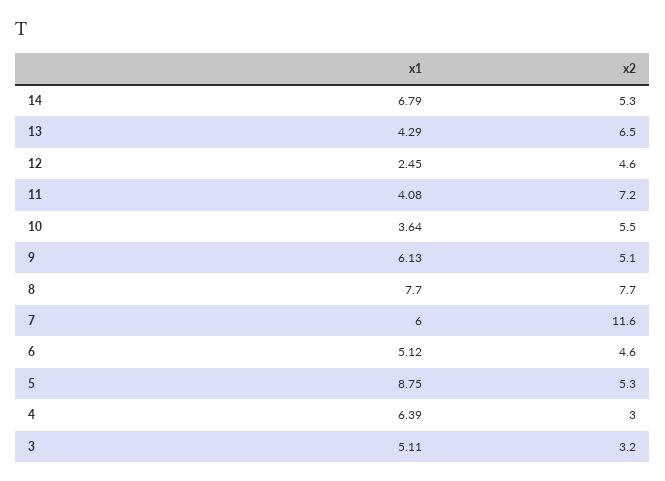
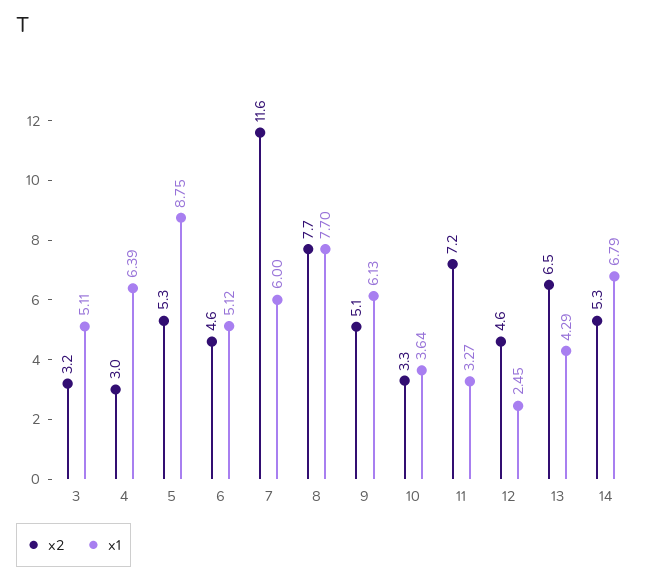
x1, 11: 4.08 -> 3.27
x2, 10: 5.5 -> 3.3

